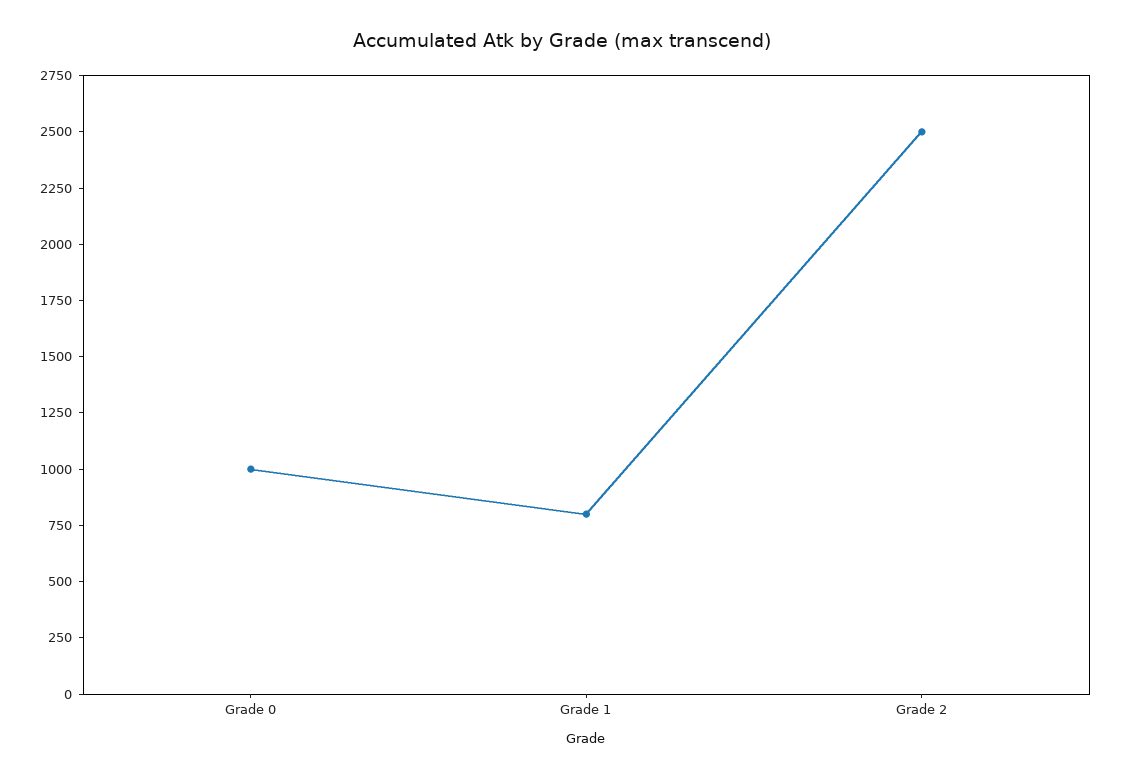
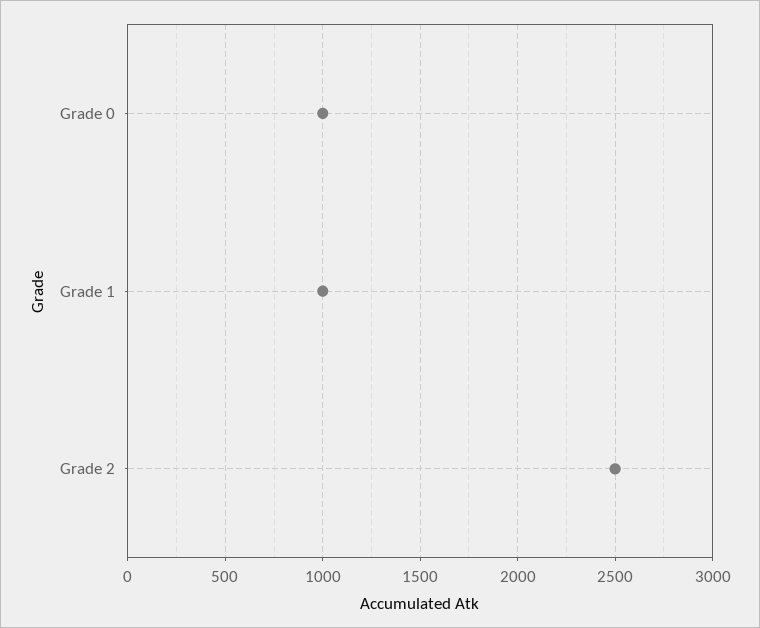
Grade 1: 800 -> 1000

